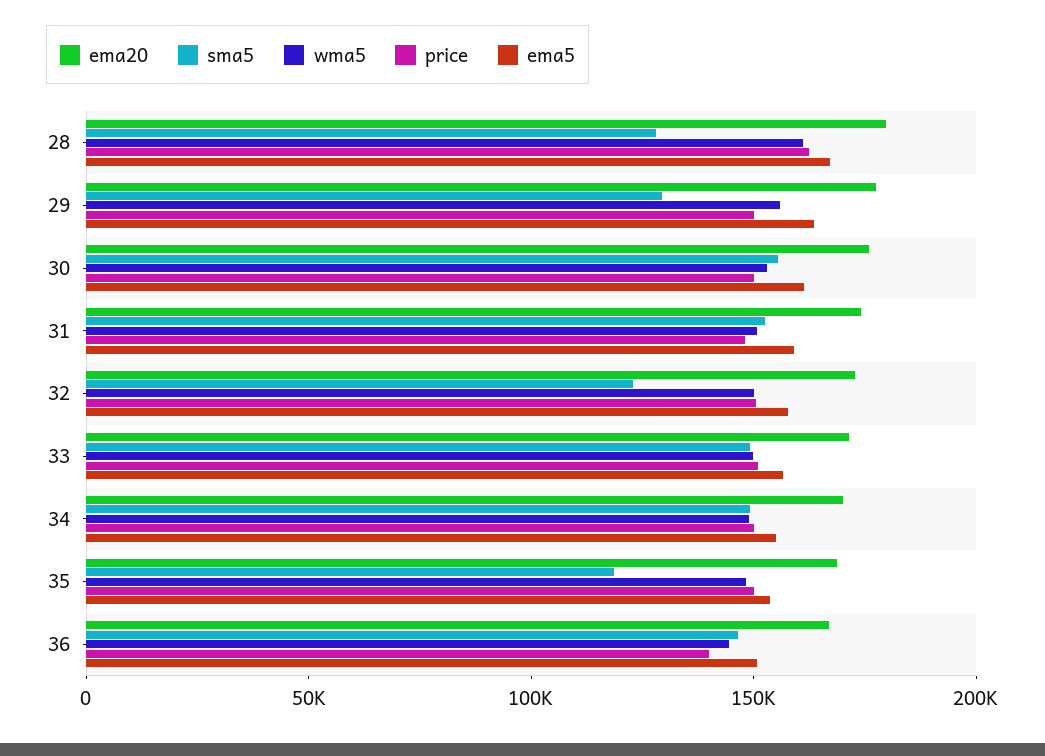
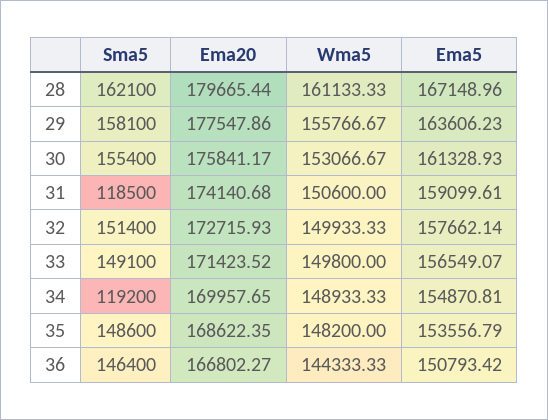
sma5, 28: 130000 -> 162100
price, 28: 160000 -> none
sma5, 29: 130000 -> 158100
price, 29: 150000 -> none
price, 30: 150000 -> none
sma5, 31: 150000 -> 118500
price, 31: 150000 -> none
sma5, 32: 120000 -> 151400
price, 32: 150000 -> none
price, 33: 150000 -> none
sma5, 34: 150000 -> 119200
price, 34: 150000 -> none
sma5, 35: 120000 -> 148600
price, 35: 150000 -> none
price, 36: 140000 -> none

